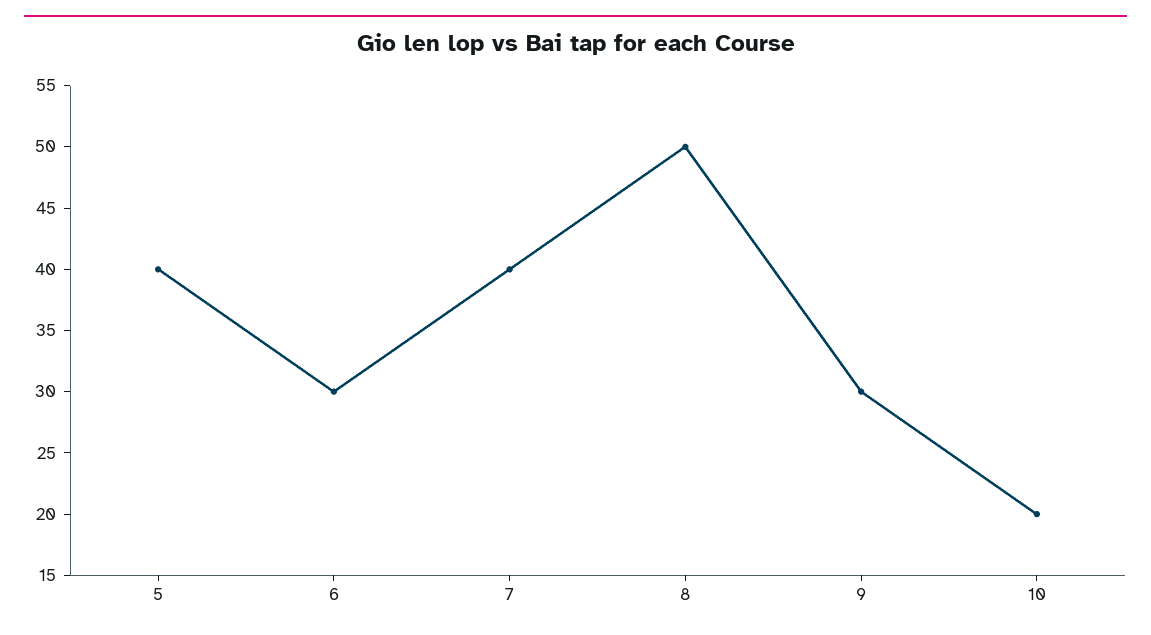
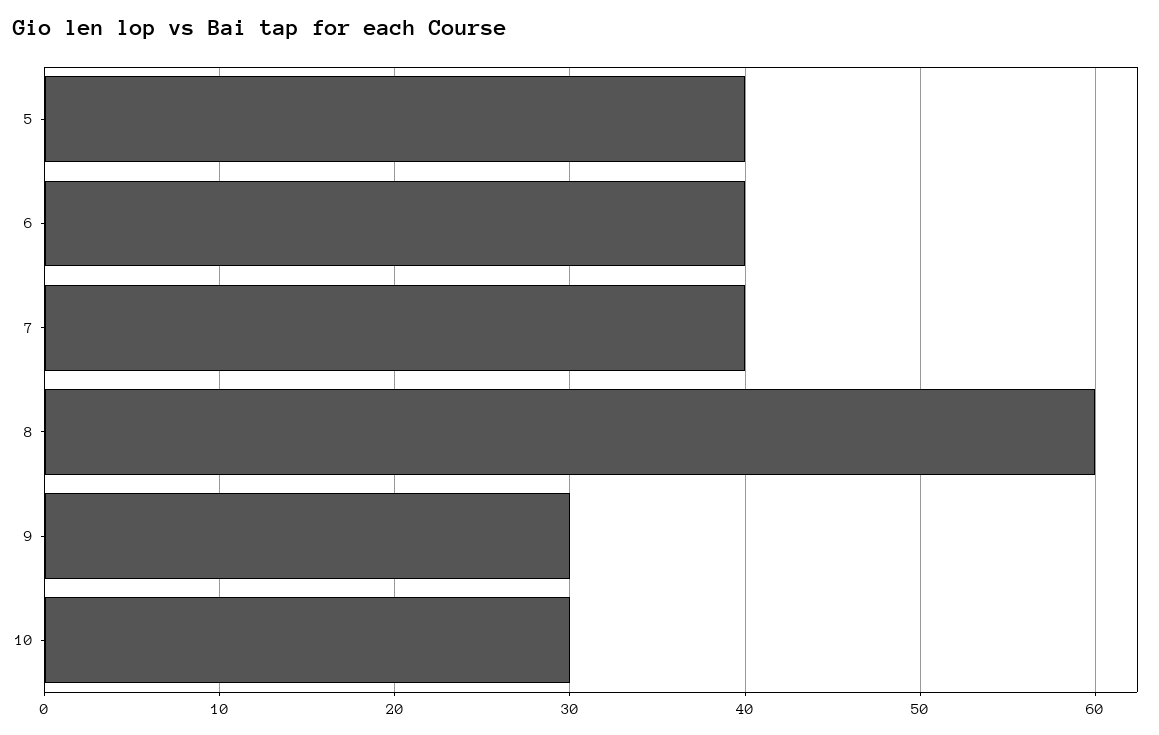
6: 30 -> 40
8: 50 -> 60
10: 20 -> 30

